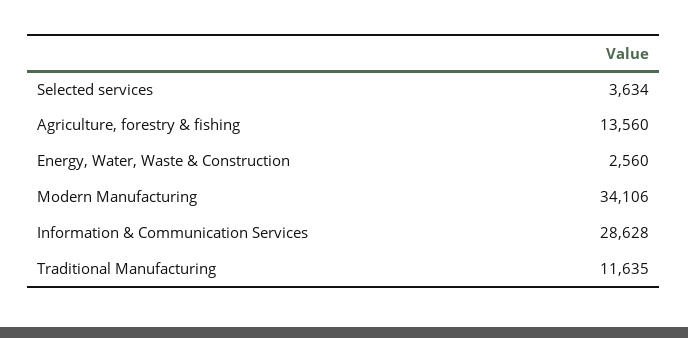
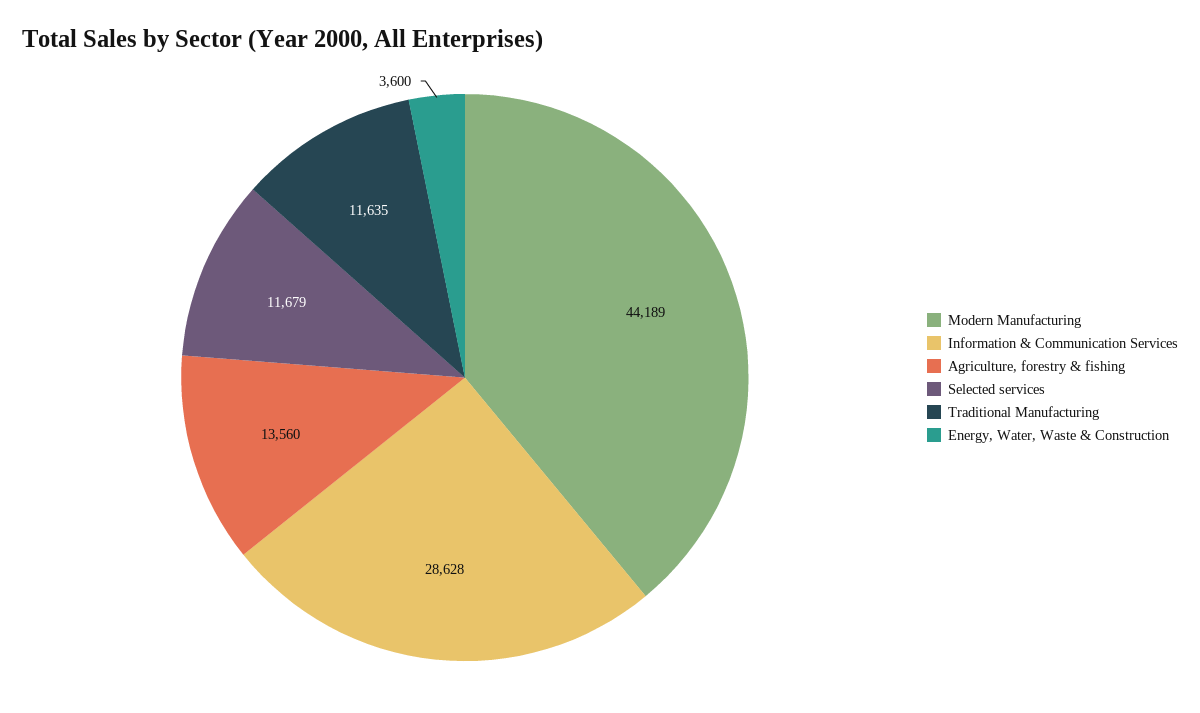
Selected services: 3634 -> 11679
Energy, Water, Waste & Construction: 2560 -> 3600
Modern Manufacturing: 34106 -> 44189

